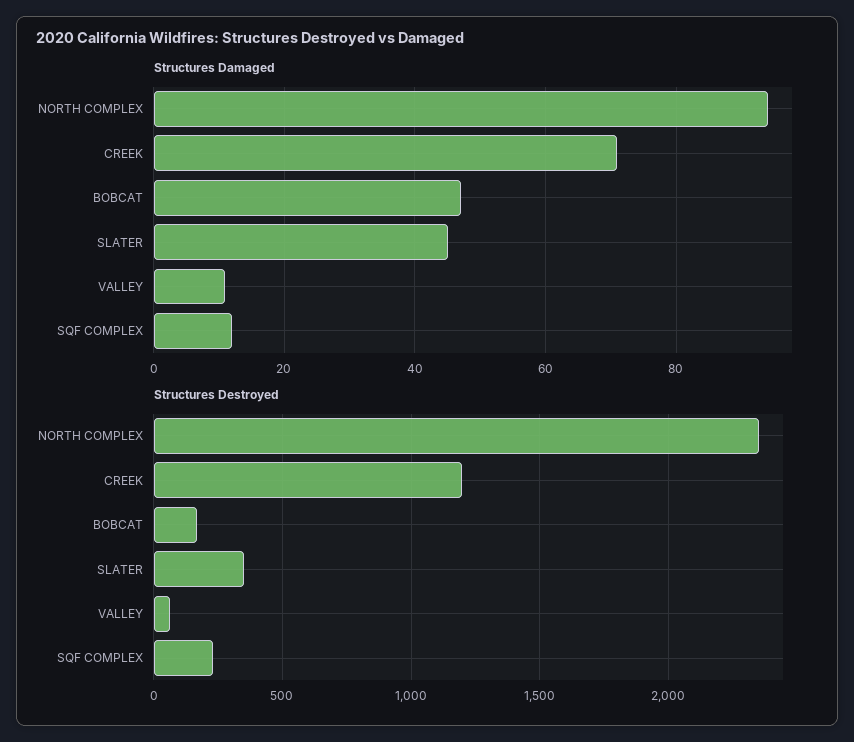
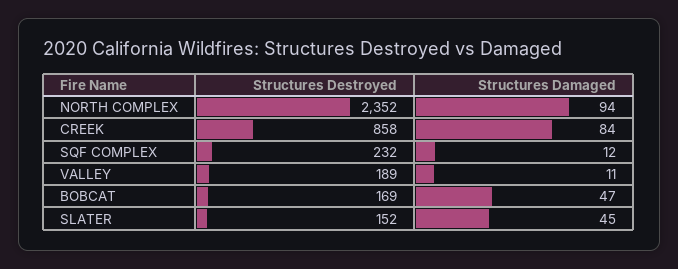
Structures Damaged, CREEK: 70 -> 84
Structures Destroyed, CREEK: 1200 -> 858
Structures Destroyed, SLATER: 350 -> 152
Structures Destroyed, VALLEY: 50 -> 189

